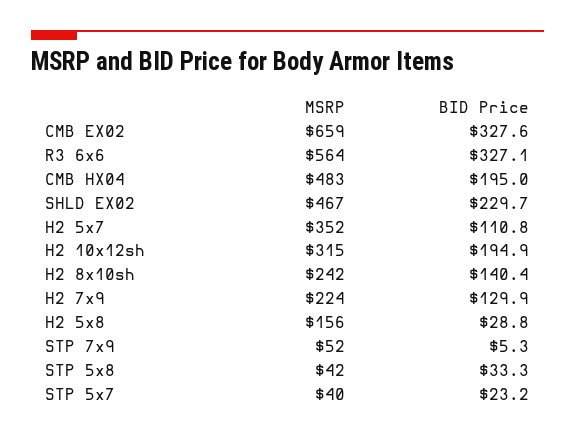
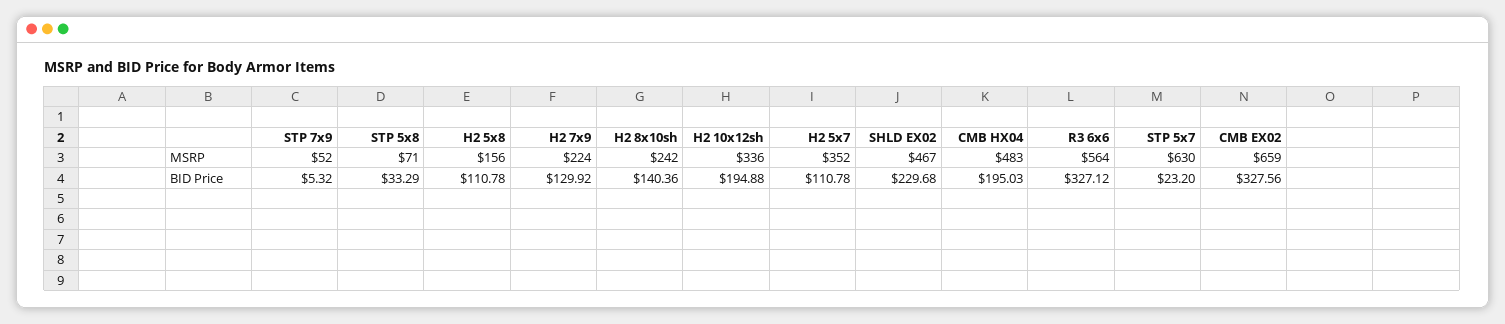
MSRP, H2 10x12sh: 315 -> 336
BID Price, H2 5x8: 28.8 -> 110.78
MSRP, STP 5x8: 42 -> 71
MSRP, STP 5x7: 40 -> 630

